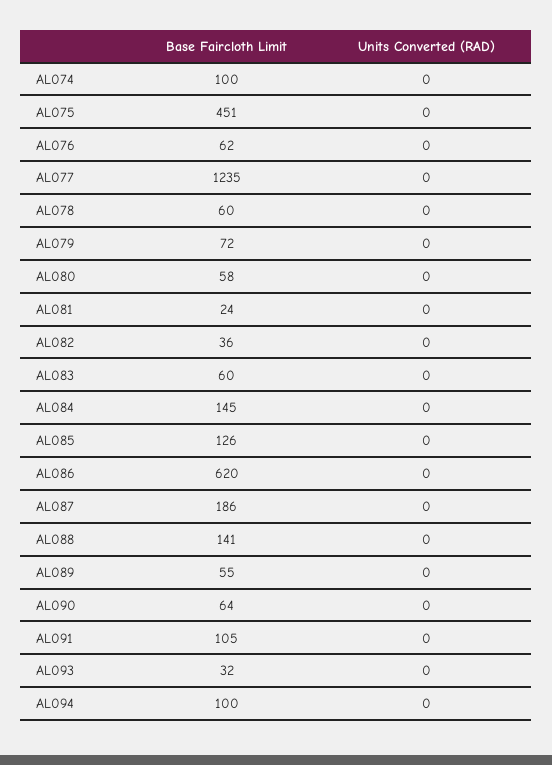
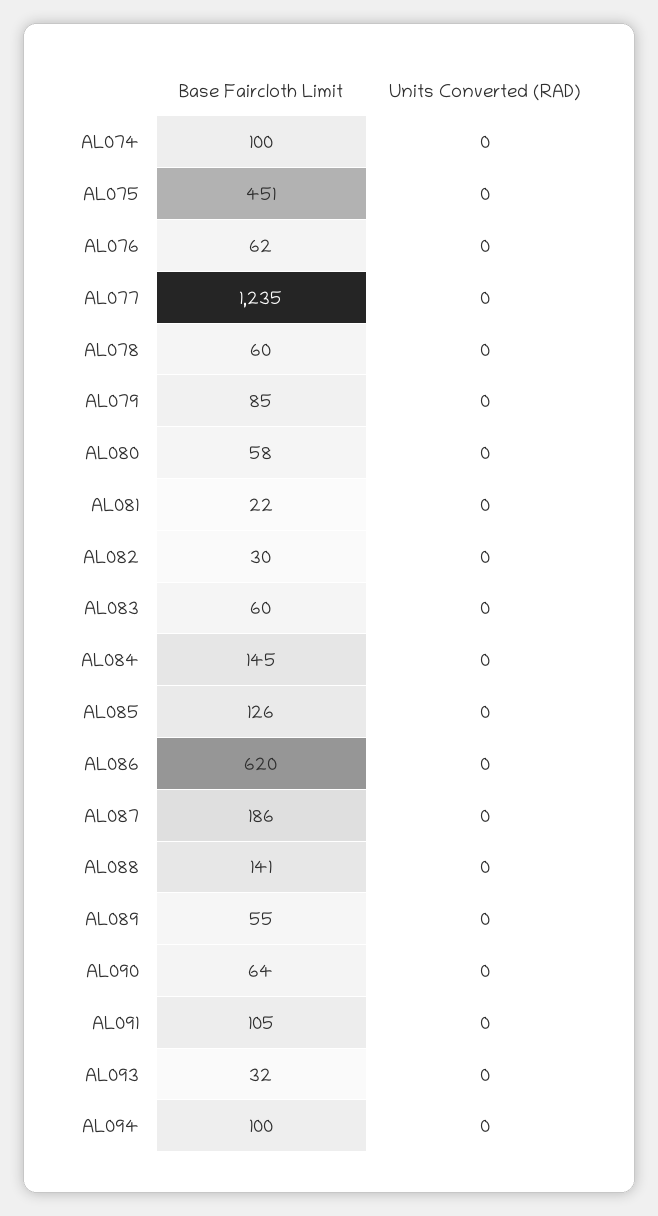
Base Faircloth Limit, AL079: 72 -> 85
Base Faircloth Limit, AL081: 24 -> 22
Base Faircloth Limit, AL082: 36 -> 30

